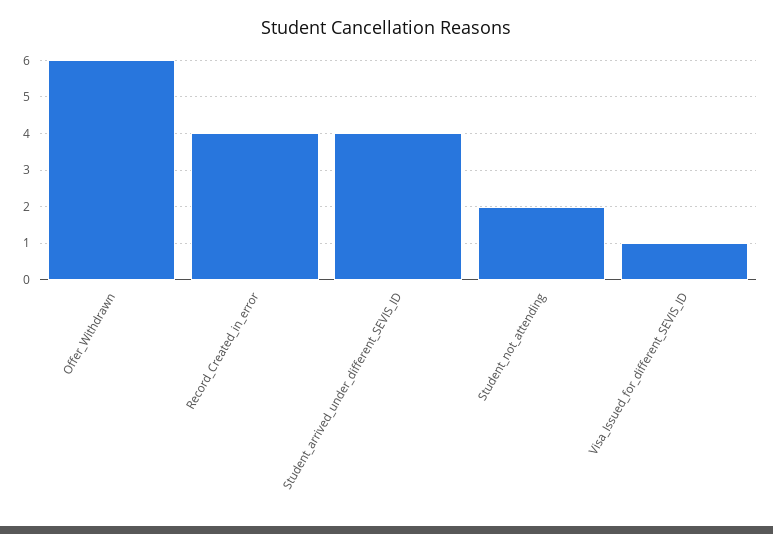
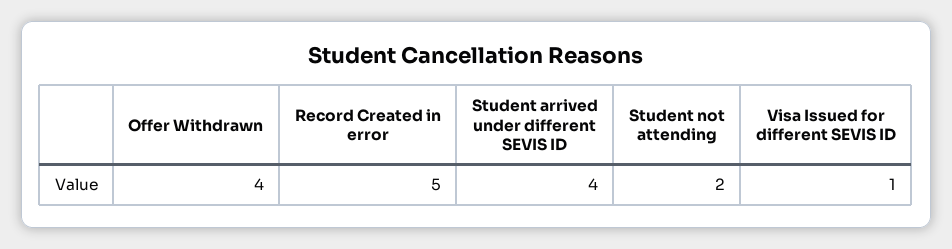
Offer_Withdrawn: 6 -> 4
Record_Created_in_error: 4 -> 5

